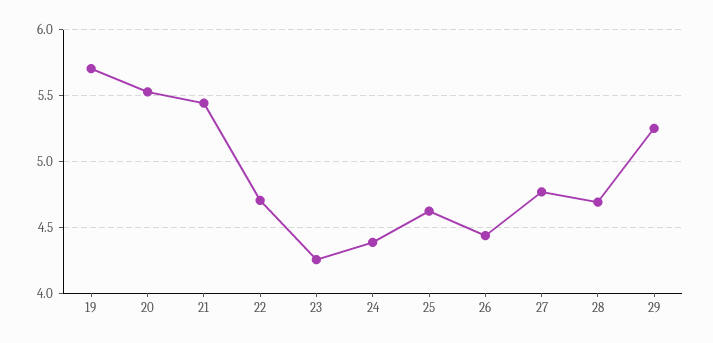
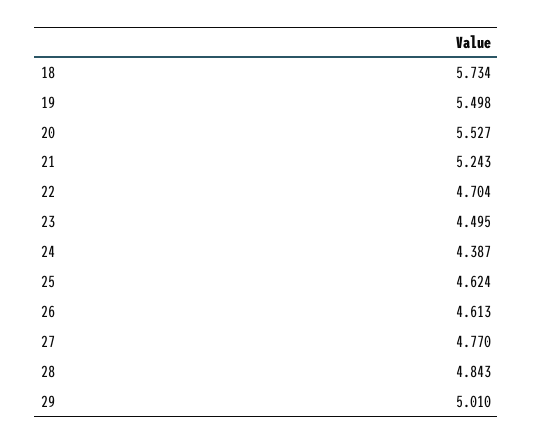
19: 5.7 -> 5.498
21: 5.45 -> 5.243
23: 4.25 -> 4.495
26: 4.45 -> 4.613
28: 4.7 -> 4.843
29: 5.25 -> 5.01
18: none -> 5.734

